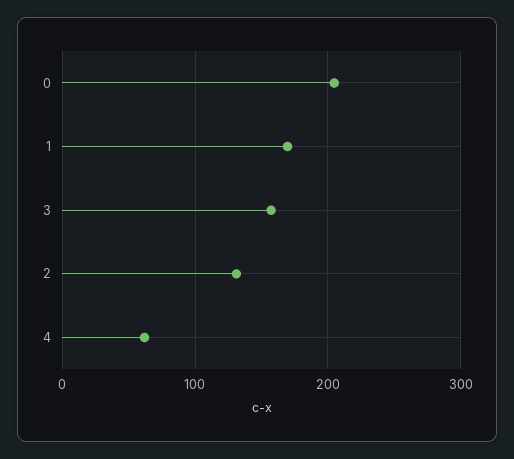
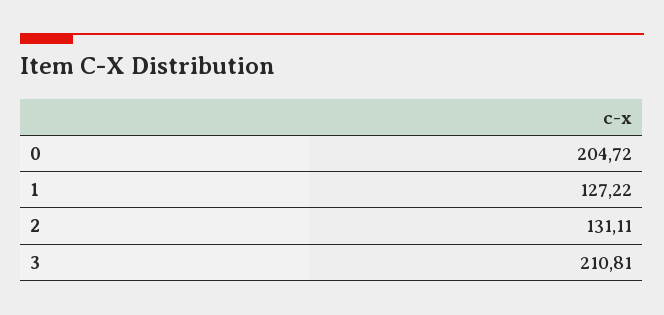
1: 170 -> 127.22
3: 160 -> 210.81
4: 60 -> none

